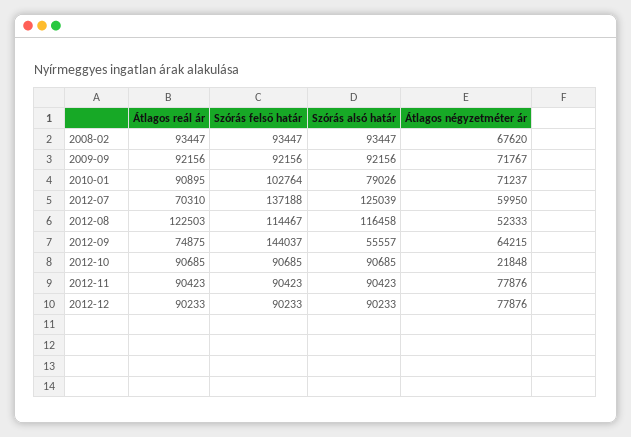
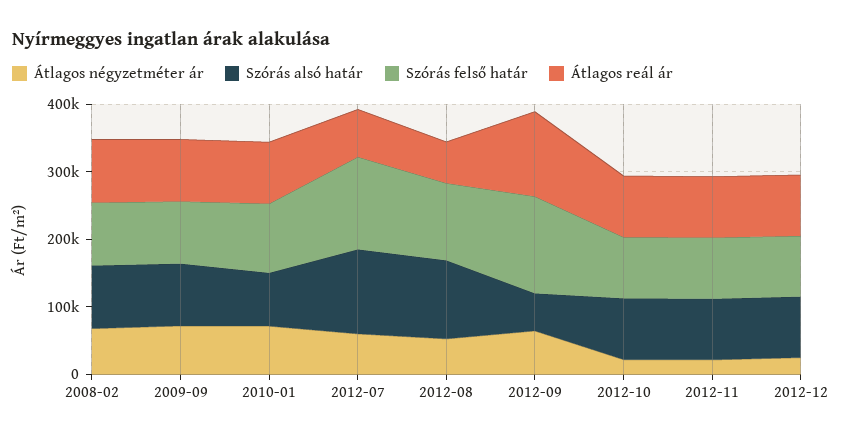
Átlagos reál ár, 2012-08: 122503 -> 60000
Átlagos reál ár, 2012-09: 74875 -> 120000
Átlagos négyzetméter ár, 2012-11: 77876 -> 20000
Átlagos négyzetméter ár, 2012-12: 77876 -> 20000

